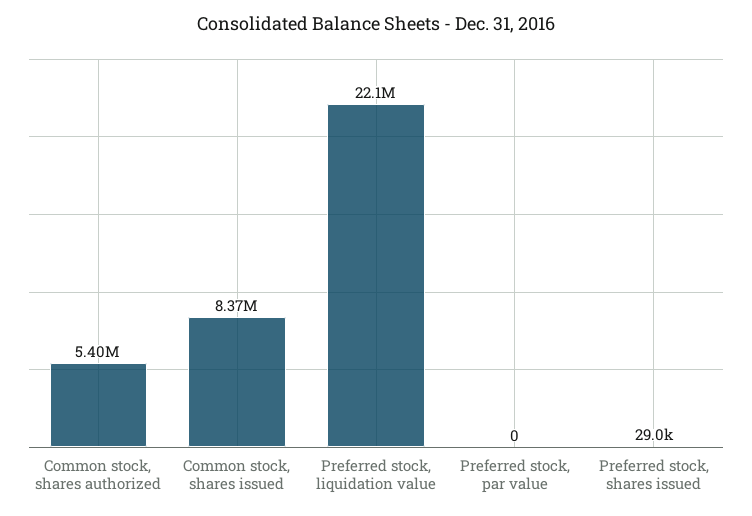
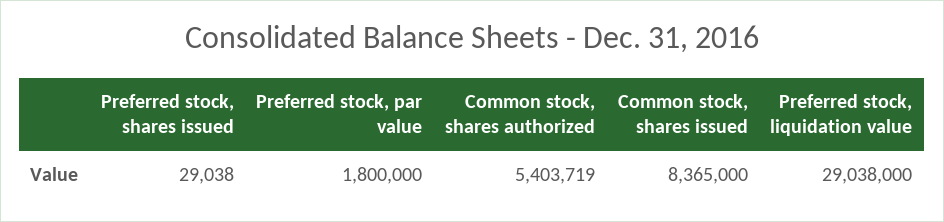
Preferred stock, liquidation value: 22100000 -> 29038000
Preferred stock, par value: 0 -> 1800000

